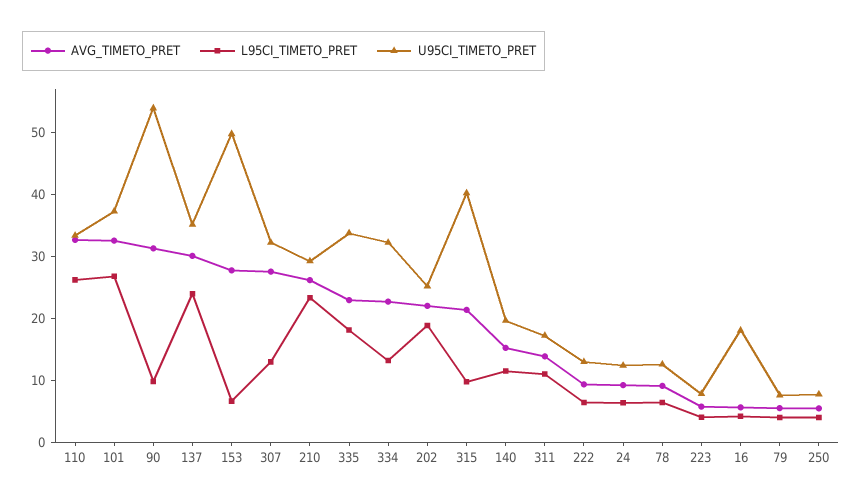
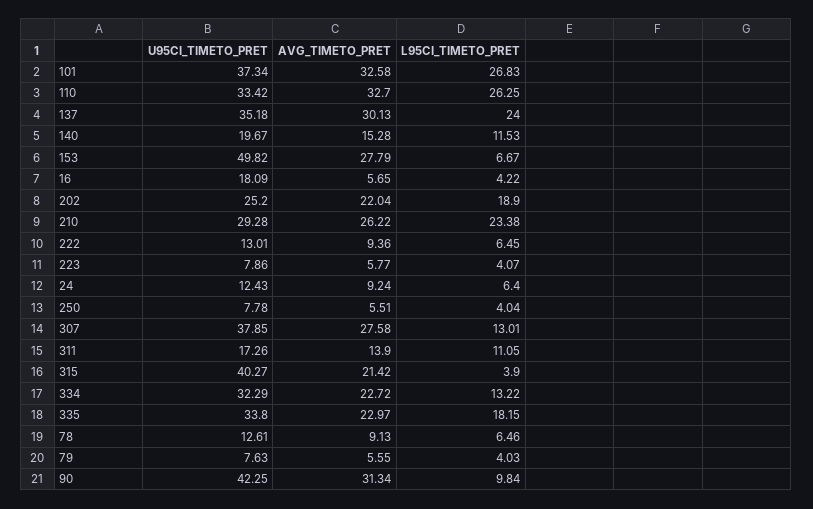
U95CI_TIMETO_PRET, 90: 54 -> 42.25
U95CI_TIMETO_PRET, 307: 32 -> 37.85
L95CI_TIMETO_PRET, 315: 10 -> 3.9

